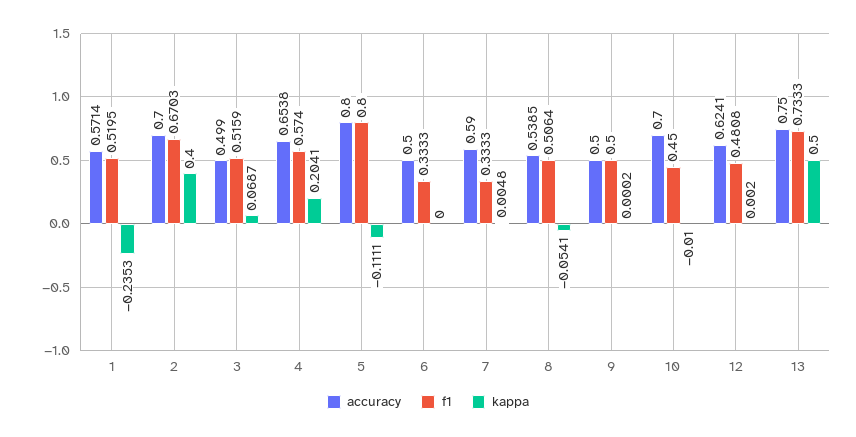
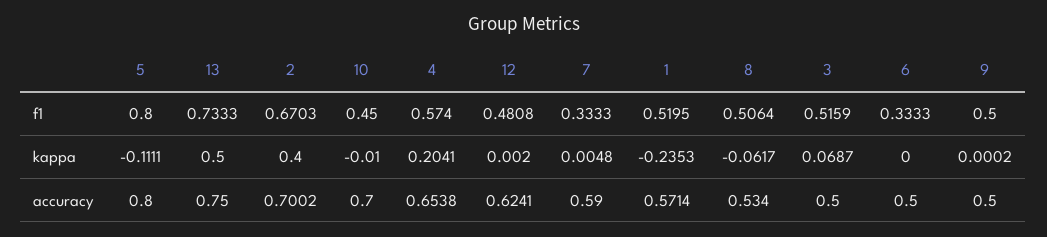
accuracy, 2: 0.7 -> 0.7002
accuracy, 3: 0.499 -> 0.5
accuracy, 8: 0.5385 -> 0.534
kappa, 8: -0.0541 -> -0.0617

